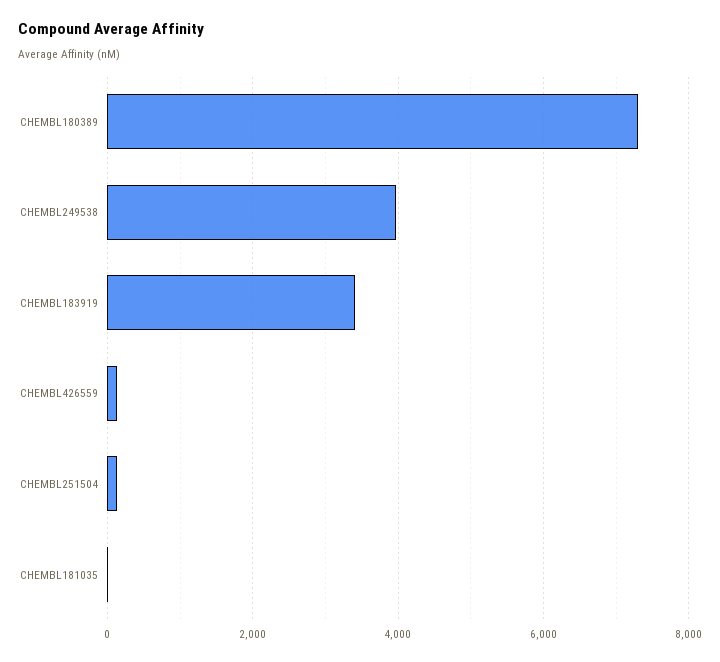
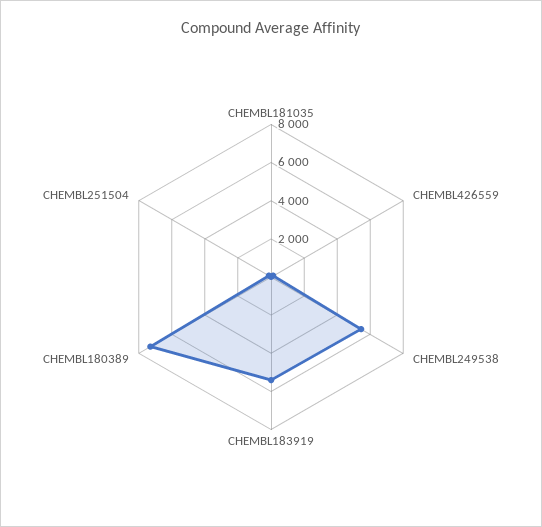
CHEMBL249538: 4000 -> 5500
CHEMBL183919: 3400 -> 5500

